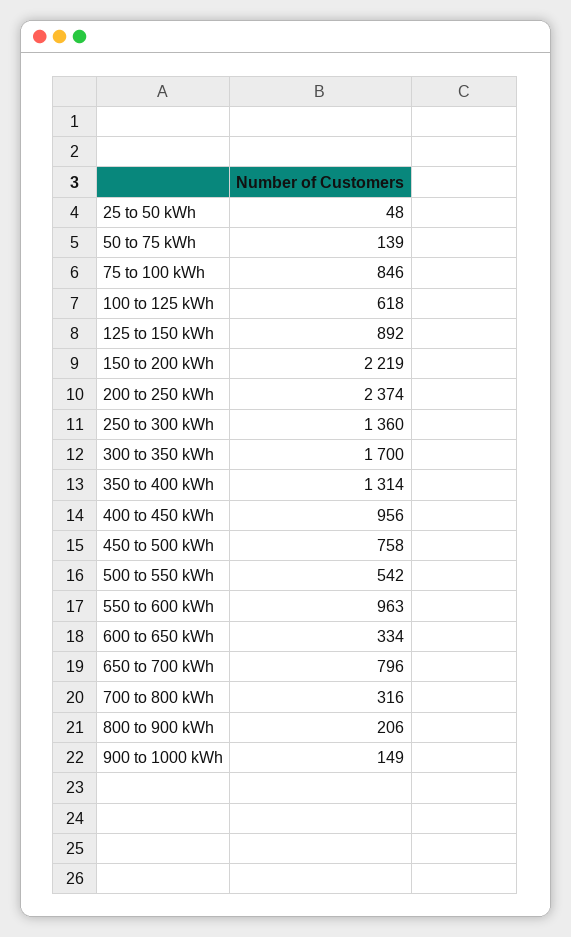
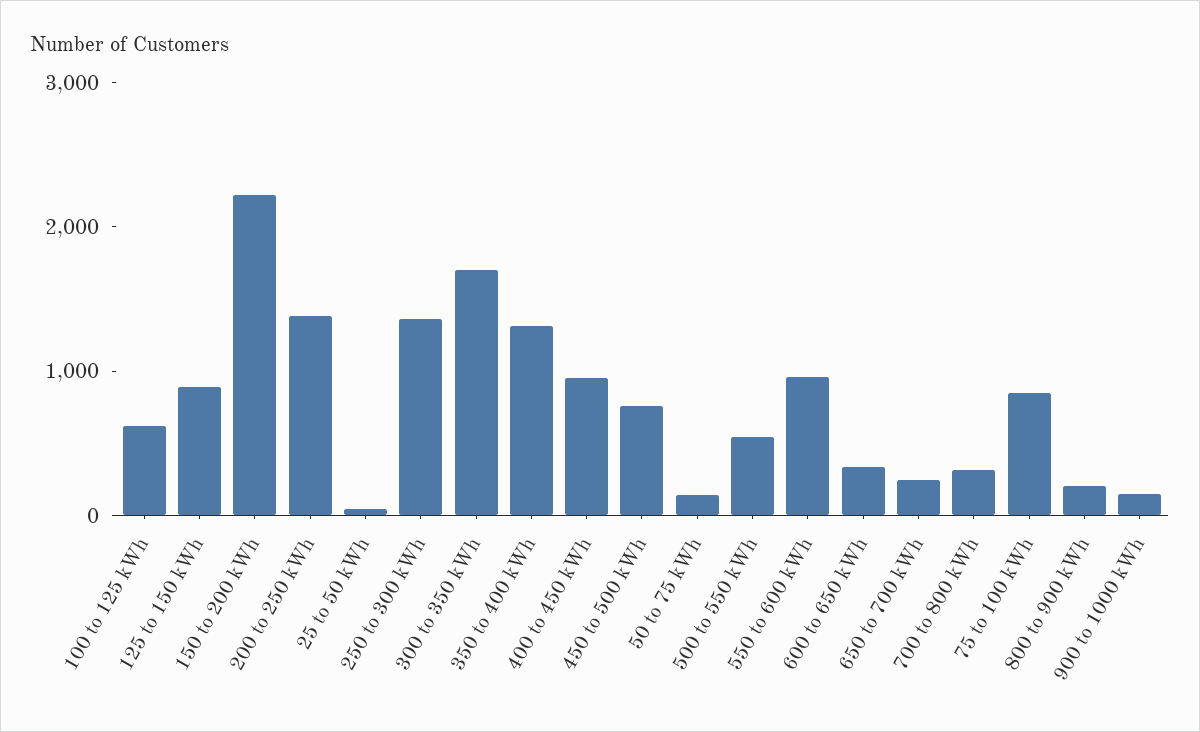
200 to 250 kWh: 2374 -> 1400
650 to 700 kWh: 796 -> 200

